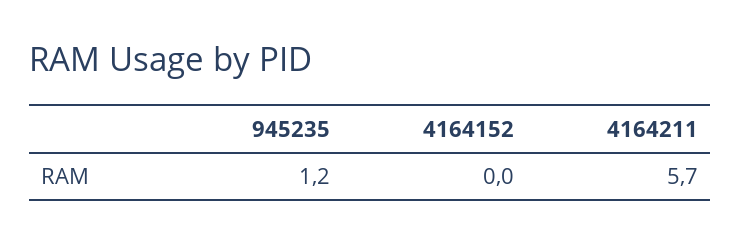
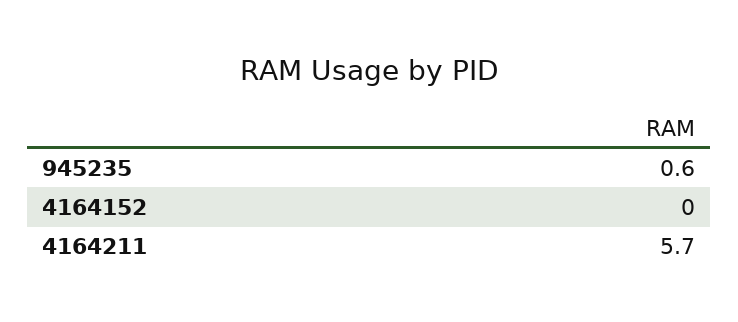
945235: 1.2 -> 0.6

